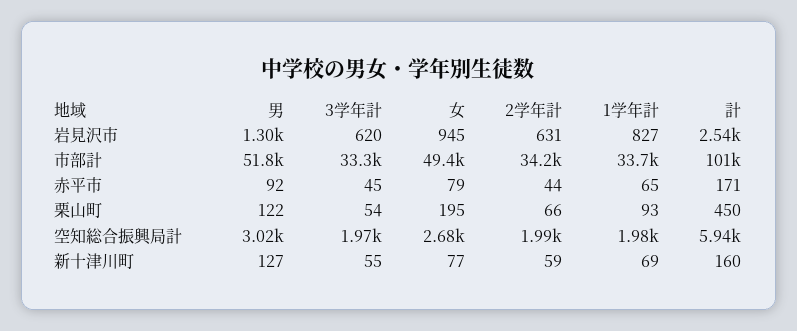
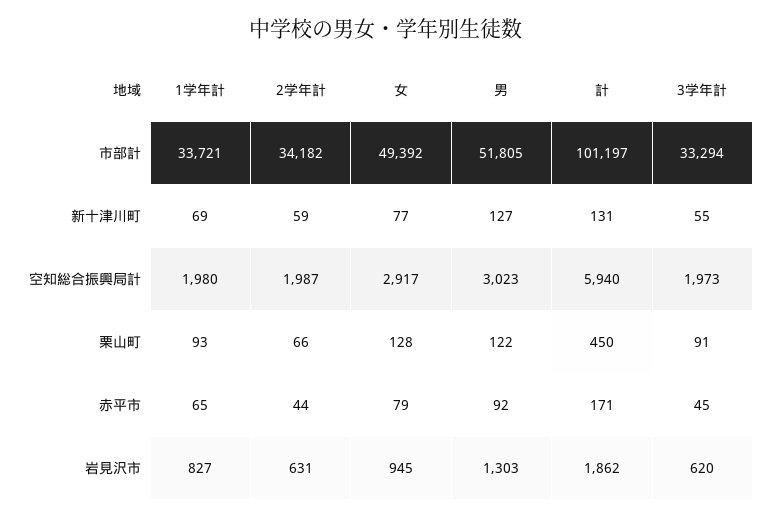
計, 岩見沢市: 2540 -> 1862
3学年計, 栗山町: 54 -> 91
女, 栗山町: 195 -> 128
女, 空知総合振興局計: 2680 -> 2917
計, 新十津川町: 160 -> 131

